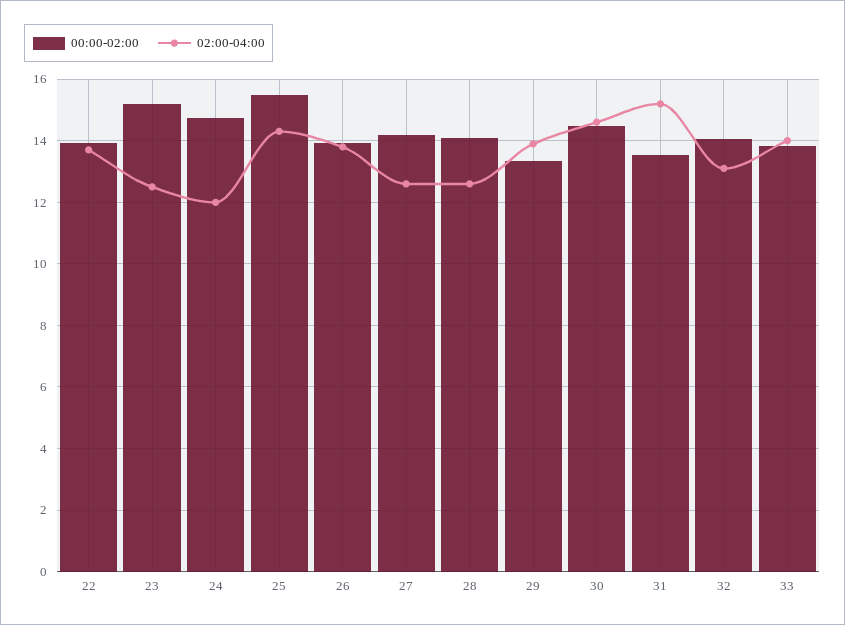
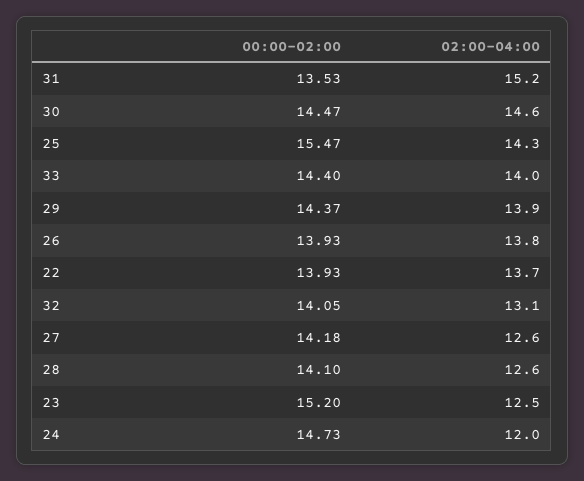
00:00-02:00, 29: 13.4 -> 14.37
00:00-02:00, 33: 13.8 -> 14.4

